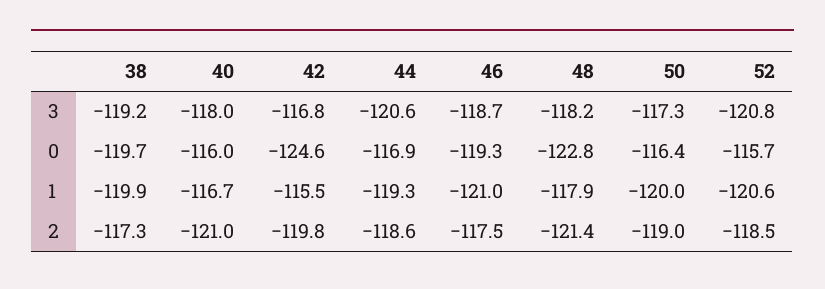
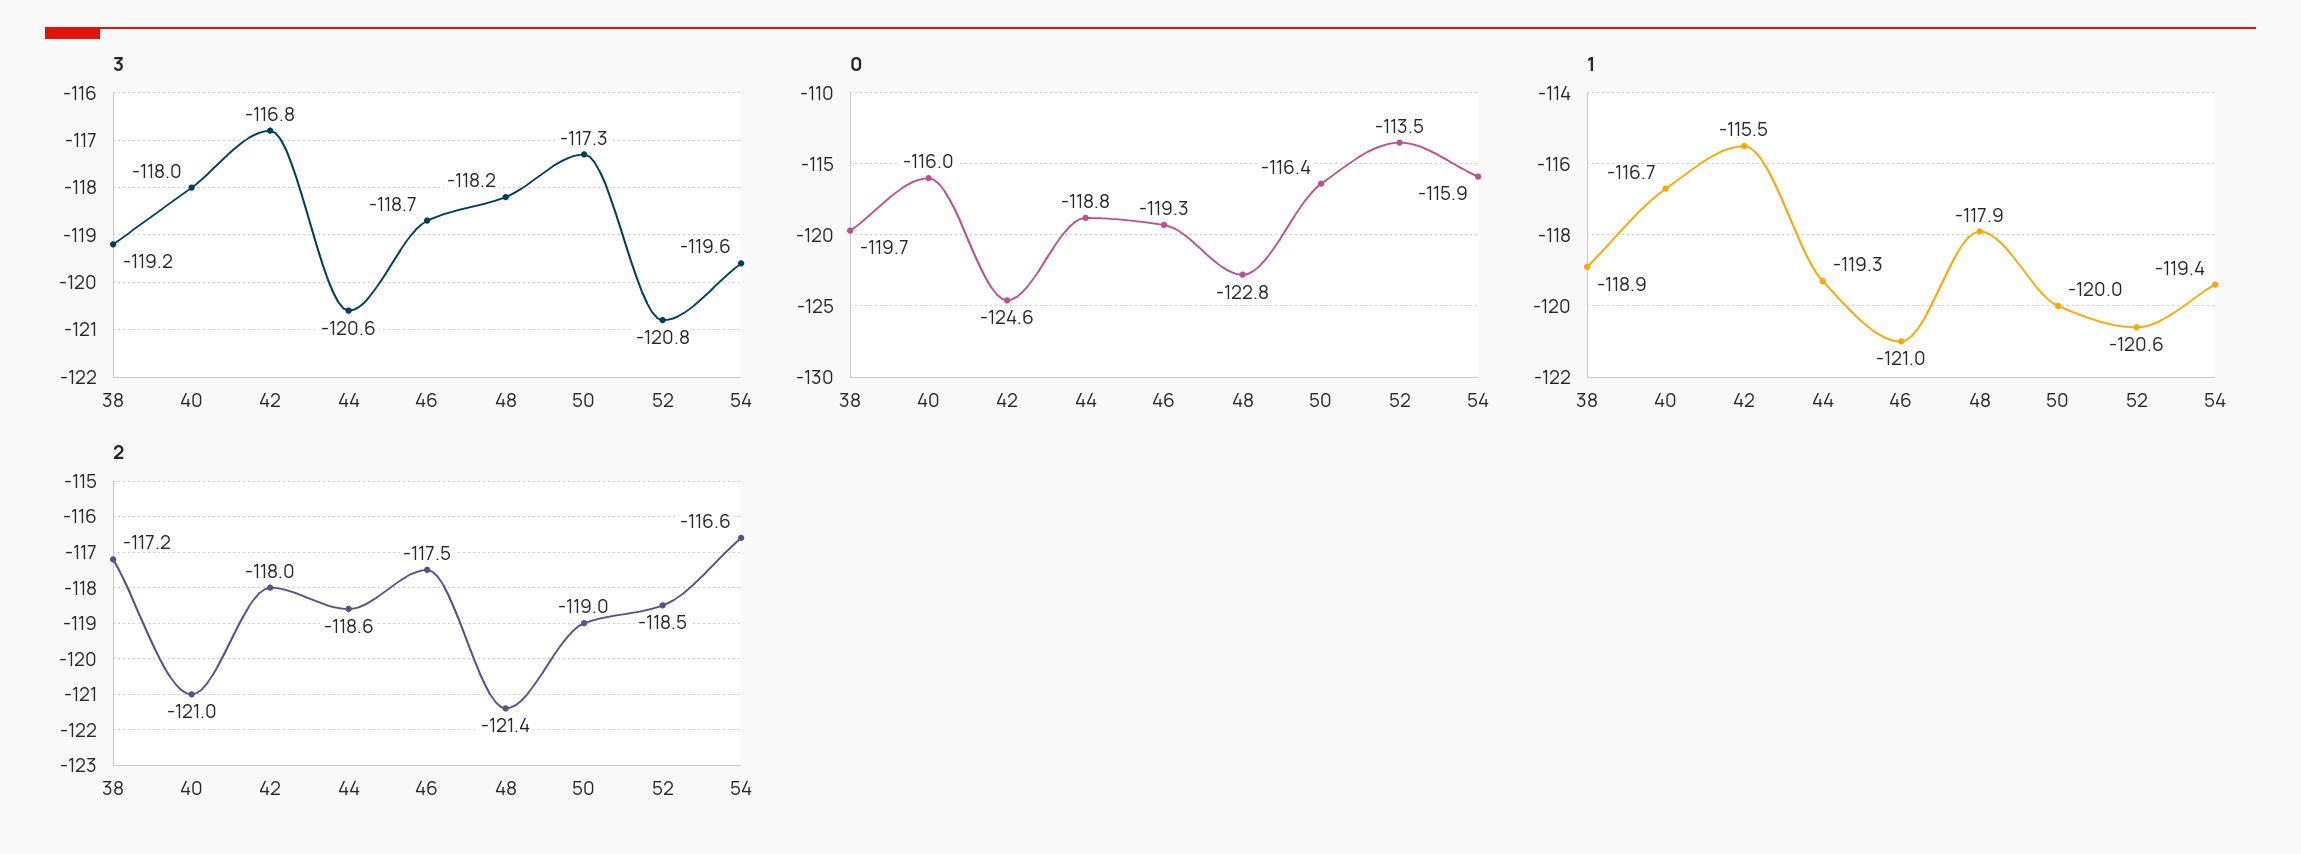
0, 44: -116.9 -> -118.8
0, 52: -115.7 -> -113.5
1, 38: -119.9 -> -118.9
2, 38: -117.3 -> -117.2
2, 42: -119.8 -> -118
3, 54: none -> -119.6
0, 54: none -> -115.9
1, 54: none -> -119.4
2, 54: none -> -116.6

